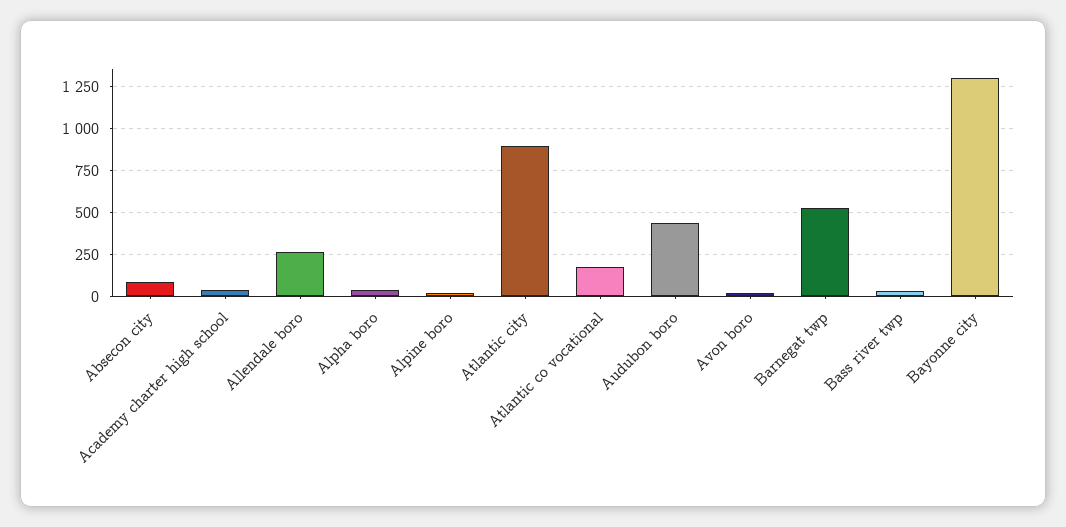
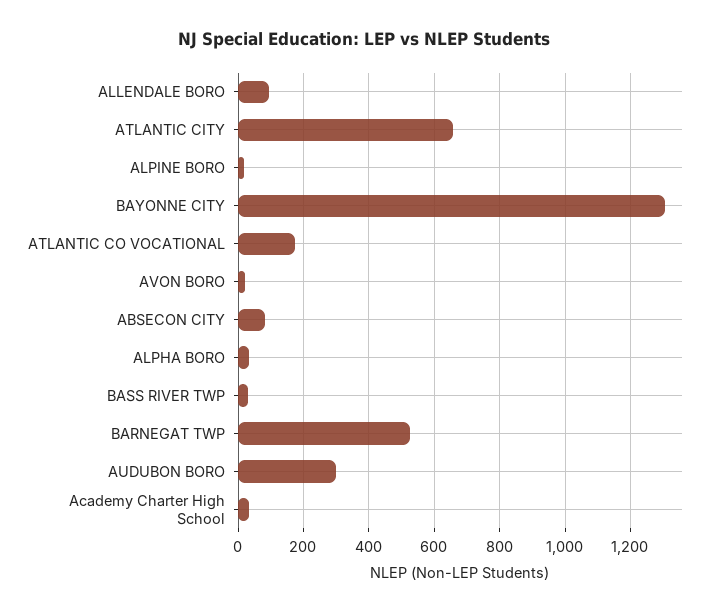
Allendale boro: 250 -> 100
Atlantic city: 900 -> 660
Audubon boro: 450 -> 300

